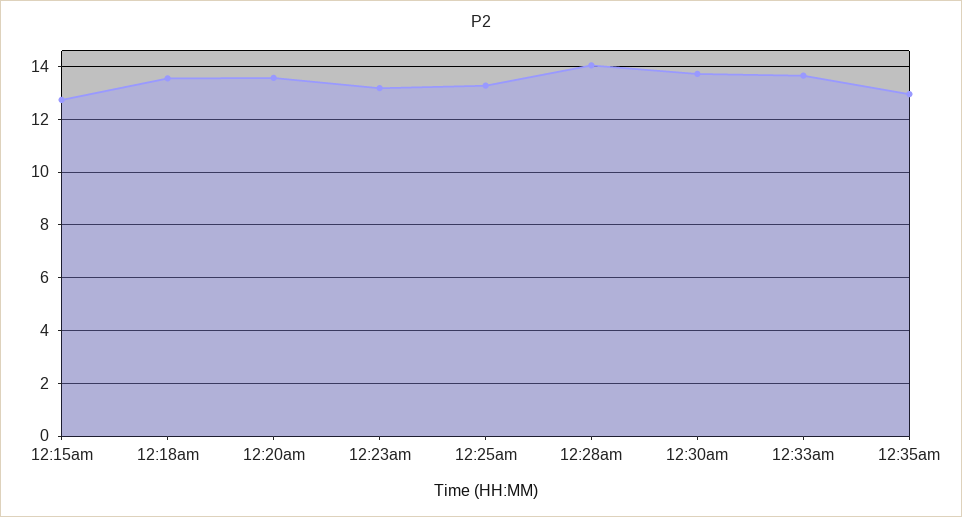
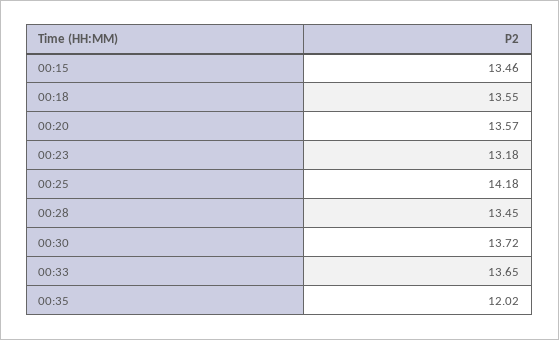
12:15am: 12.75 -> 13.46
12:25am: 13.25 -> 14.18
12:28am: 14 -> 13.45
12:35am: 13 -> 12.02

